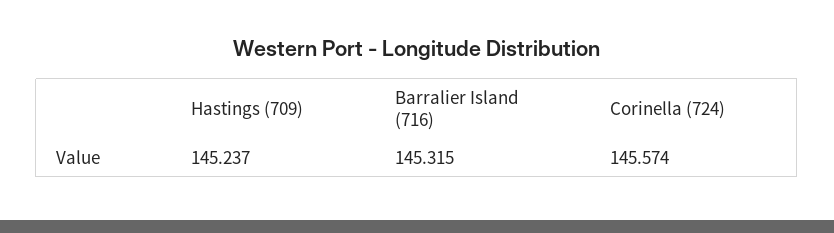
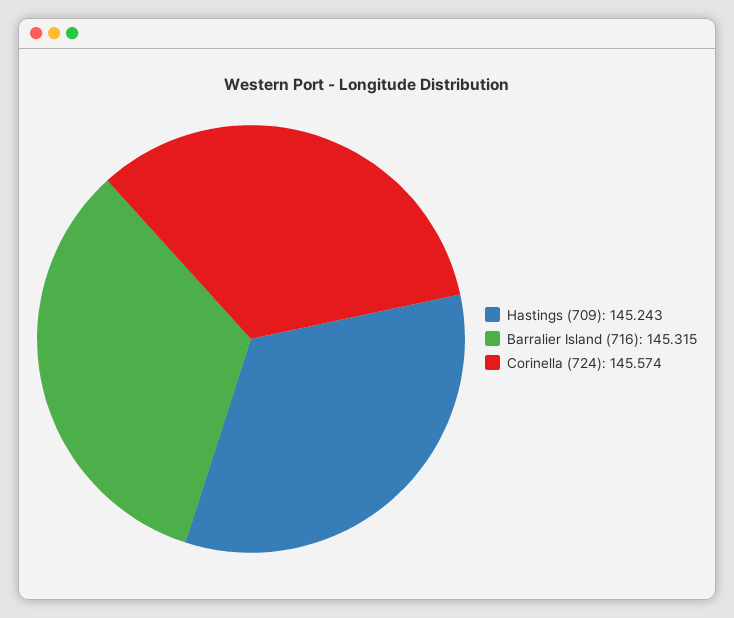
Hastings (709): 145.237 -> 145.243

